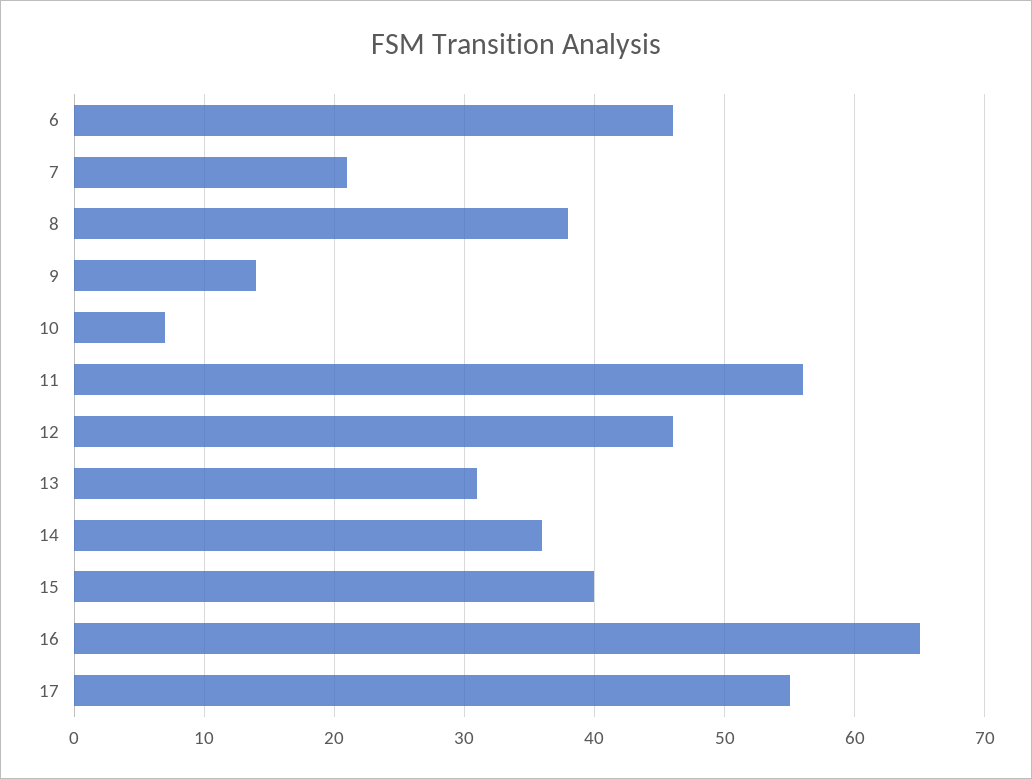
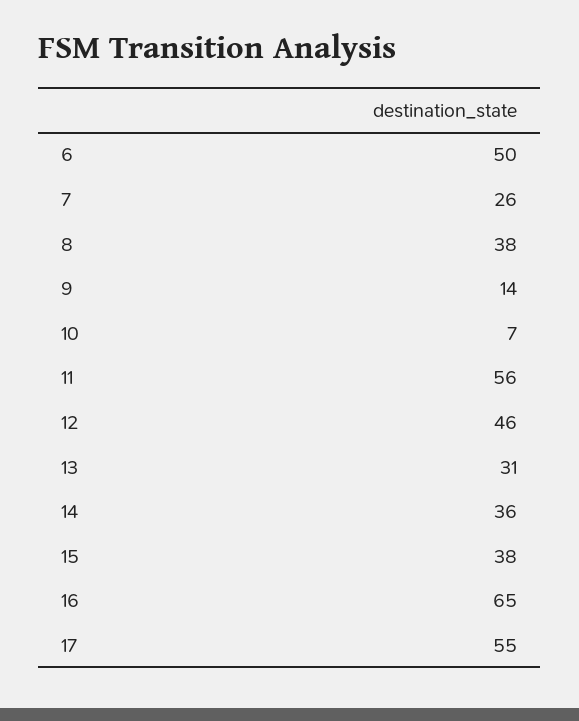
6: 46 -> 50
7: 21 -> 26
15: 40 -> 38

